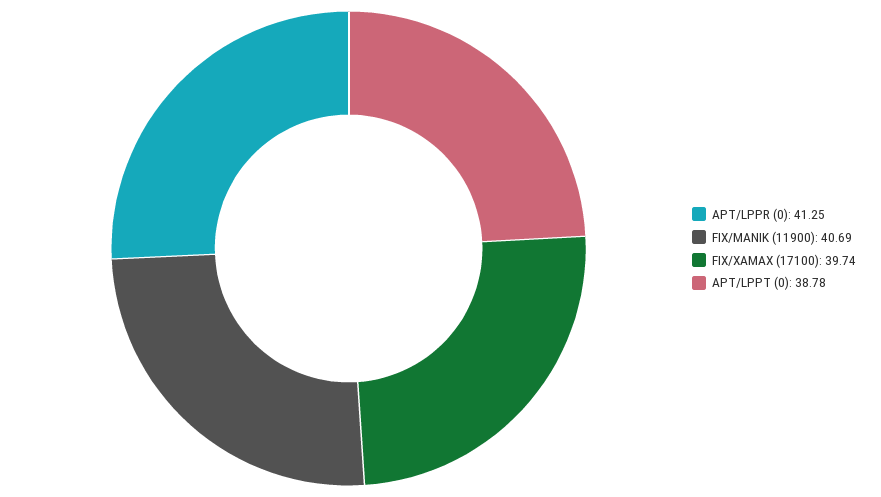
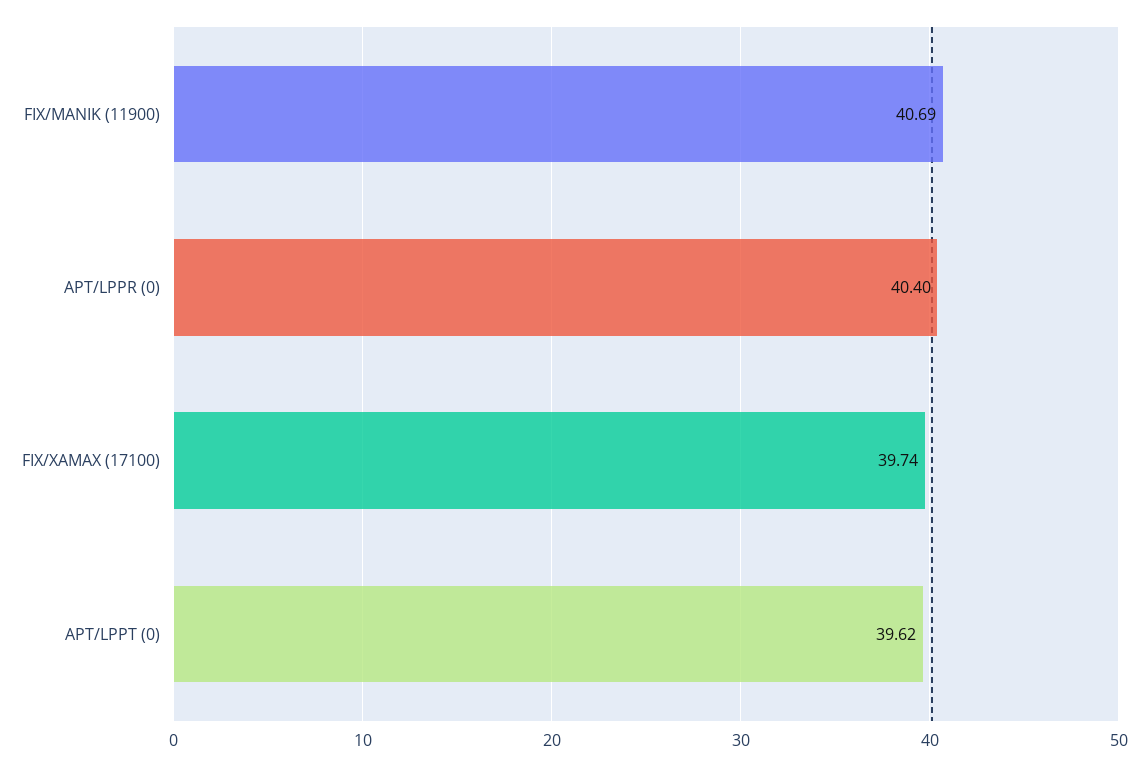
APT/LPPR (0): 41.25 -> 40.4
APT/LPPT (0): 38.78 -> 39.62

